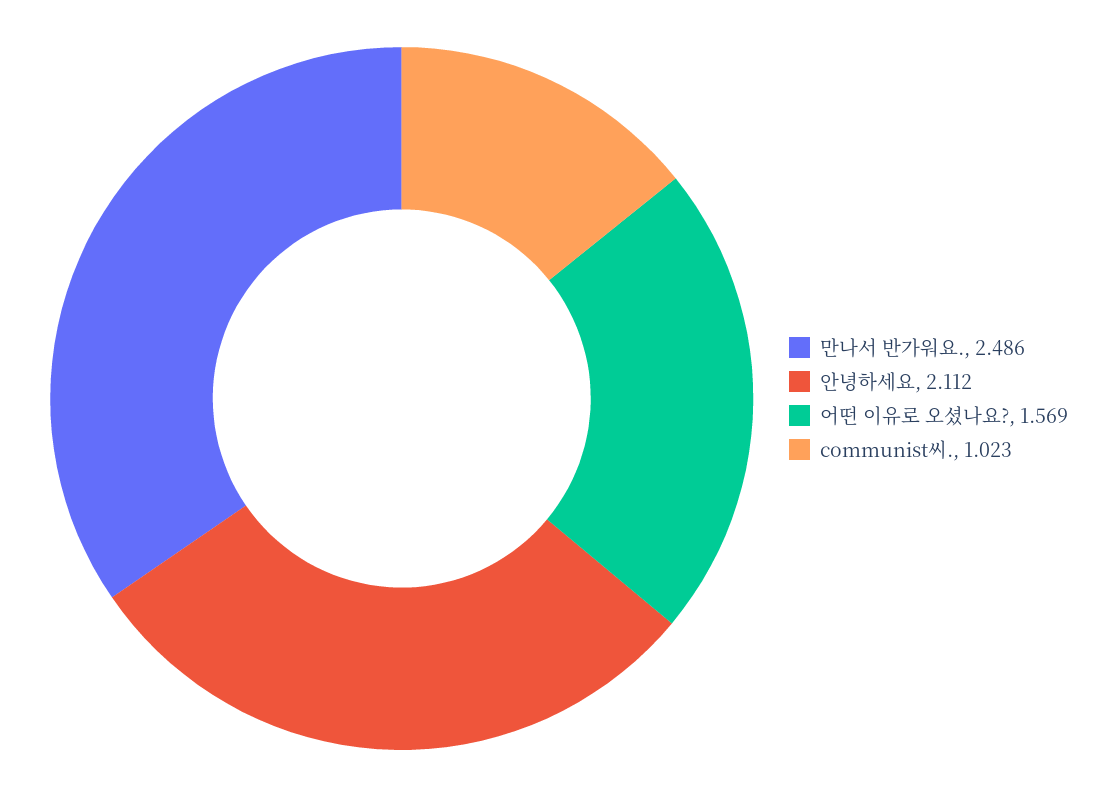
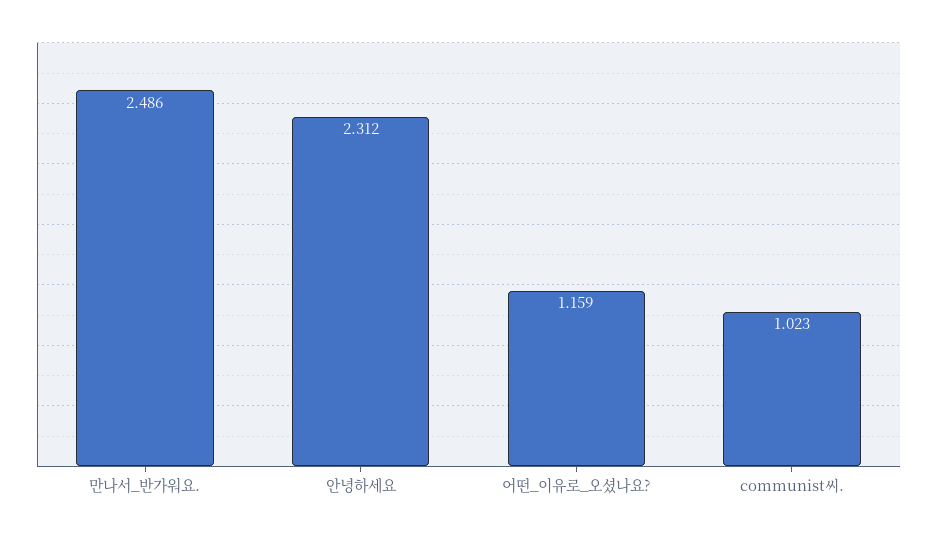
안녕하세요: 2.112 -> 2.312
어떤 이유로 오셨나요?: 1.569 -> 1.159

